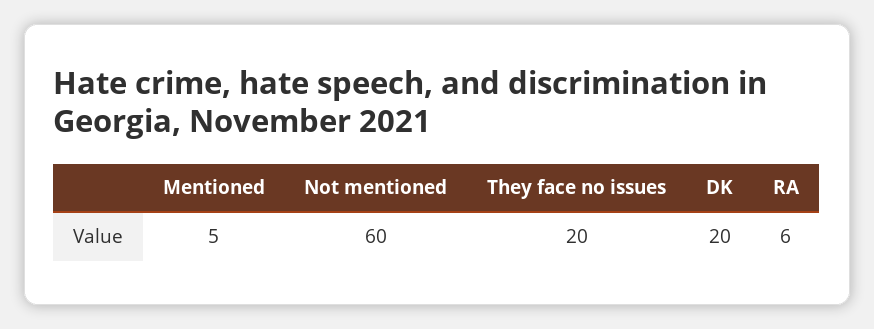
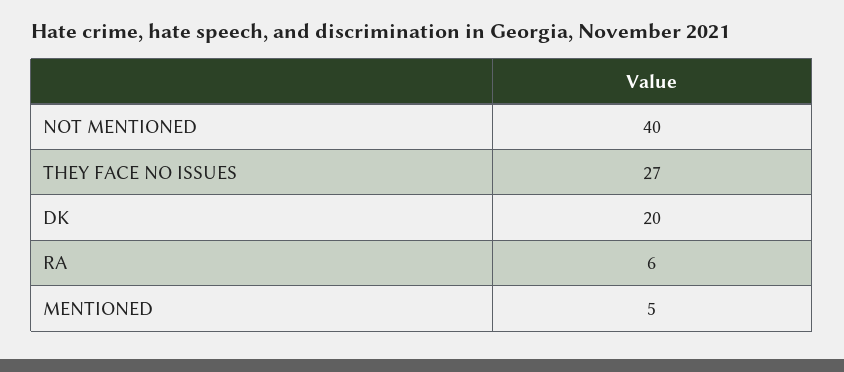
Not mentioned: 60 -> 40
They face no issues: 20 -> 27

